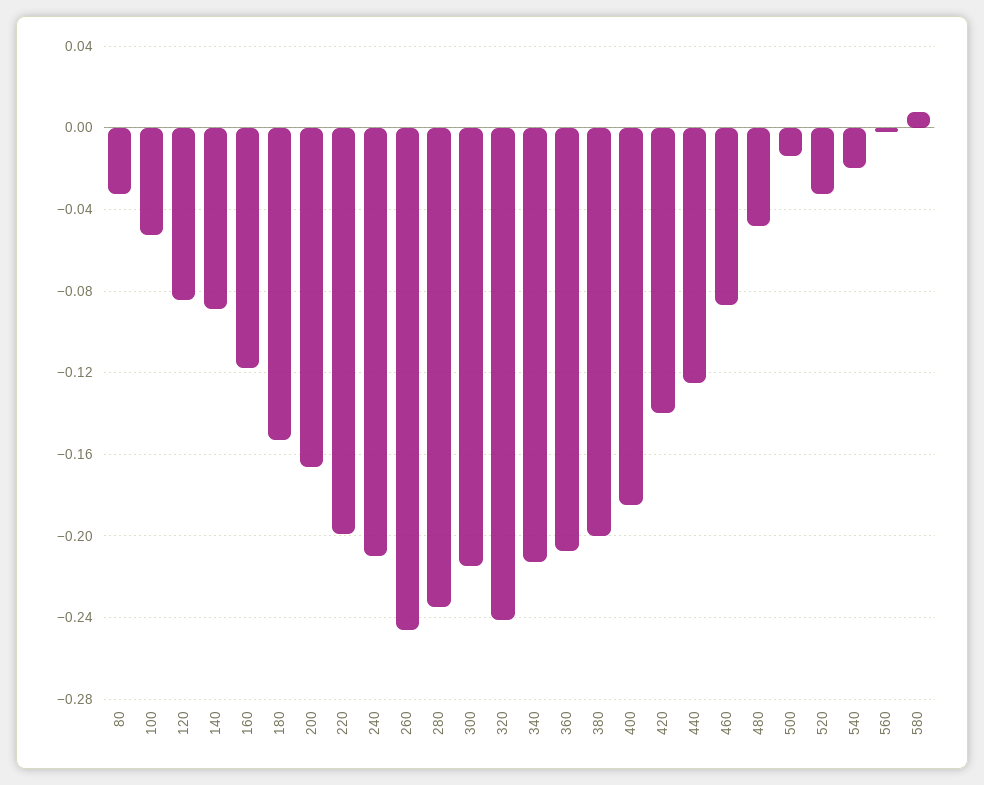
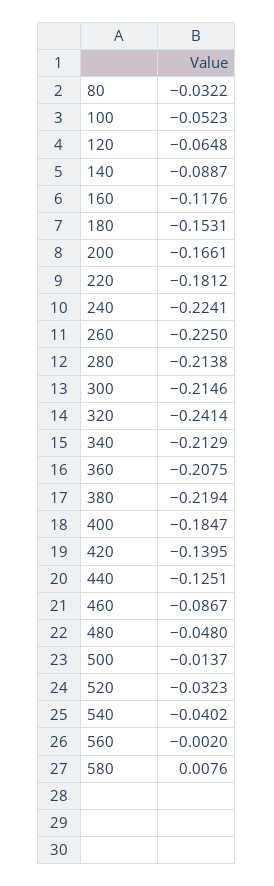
120: -0.085 -> -0.0648
220: -0.2 -> -0.1812
240: -0.21 -> -0.2241
260: -0.245 -> -0.225
280: -0.235 -> -0.2138
380: -0.2 -> -0.2194
540: -0.02 -> -0.0402

